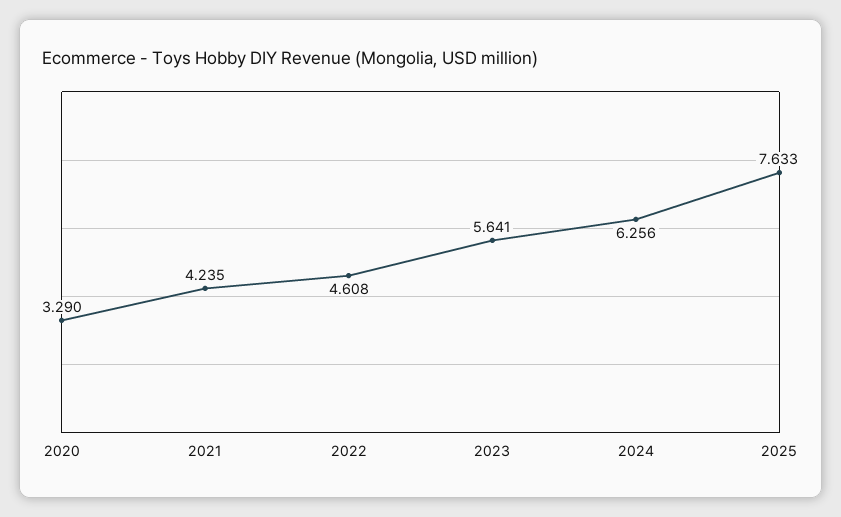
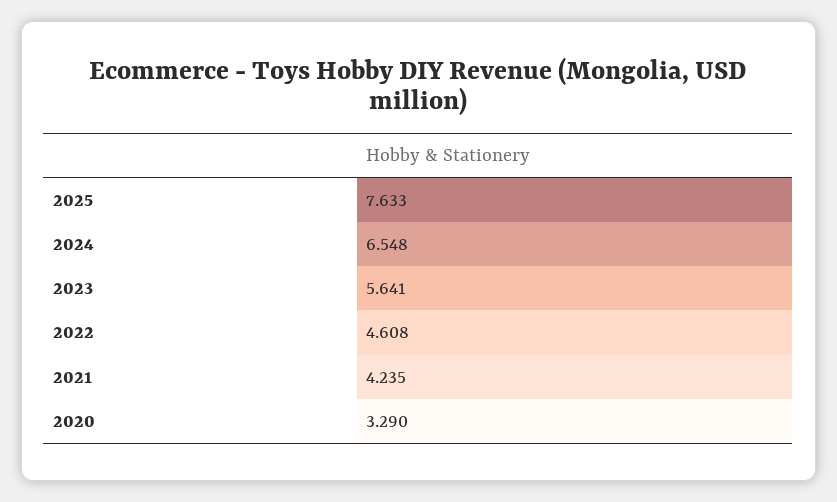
2024: 6.256 -> 6.548

